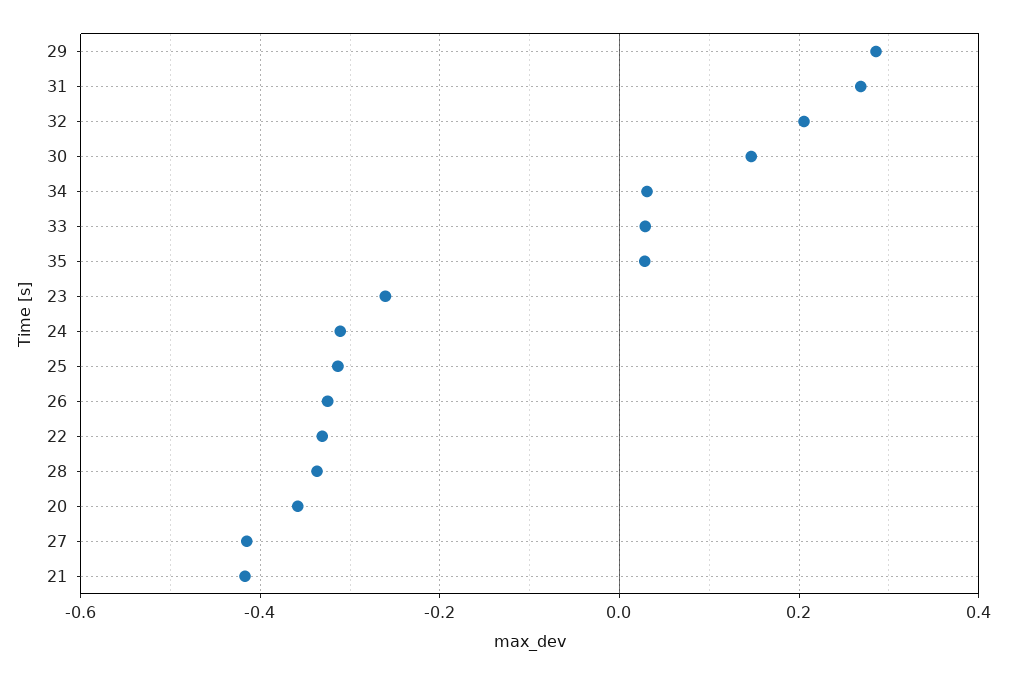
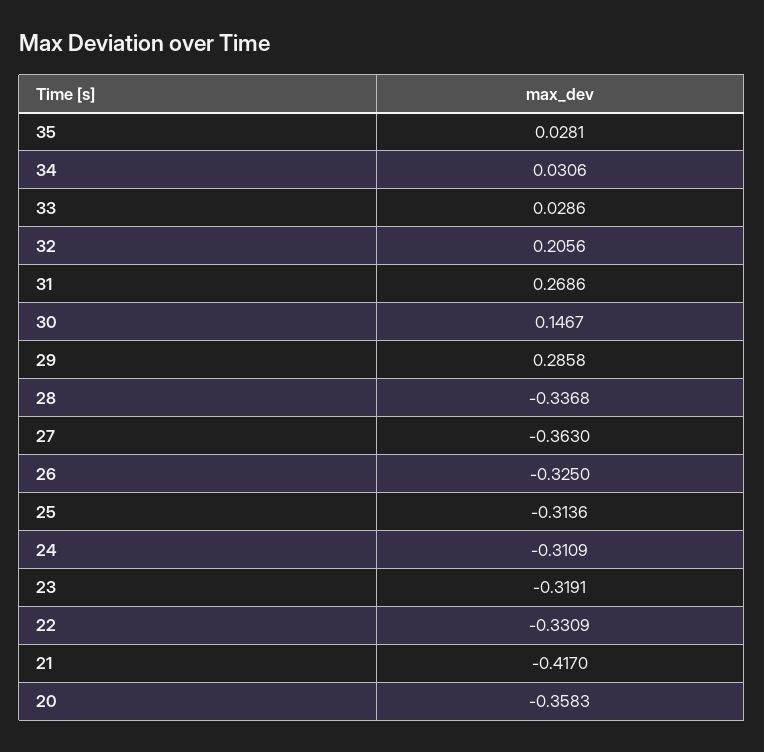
23: -0.26 -> -0.3191
27: -0.42 -> -0.363

